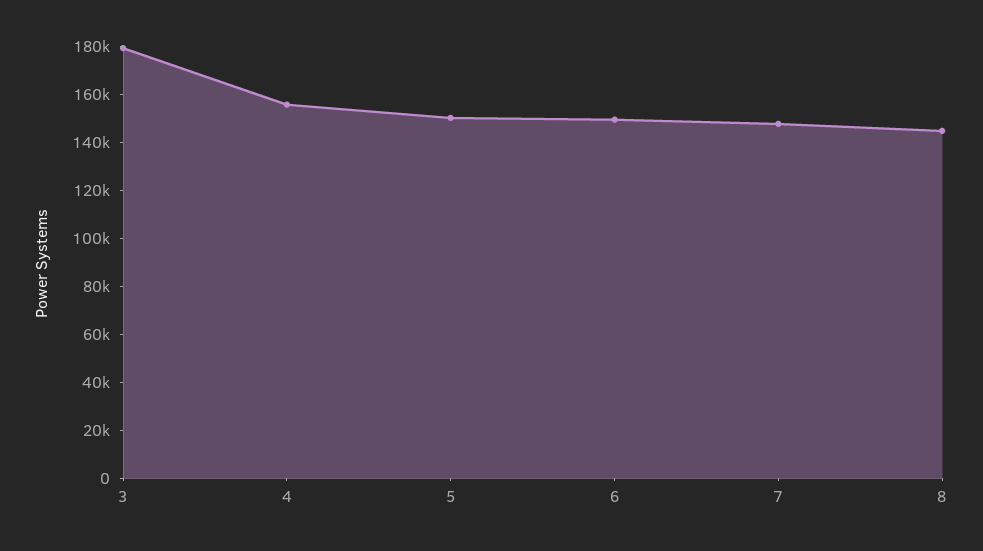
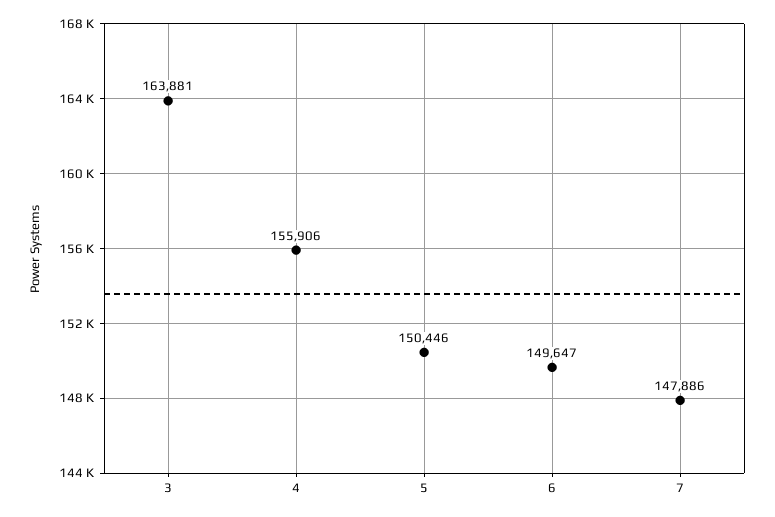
3: 180000 -> 163881
8: 145000 -> none

